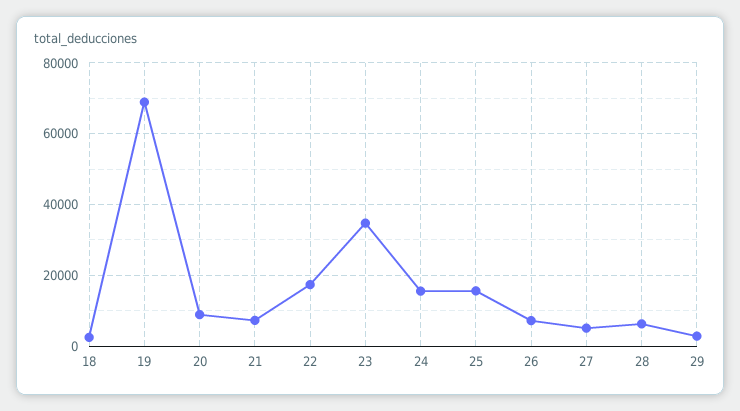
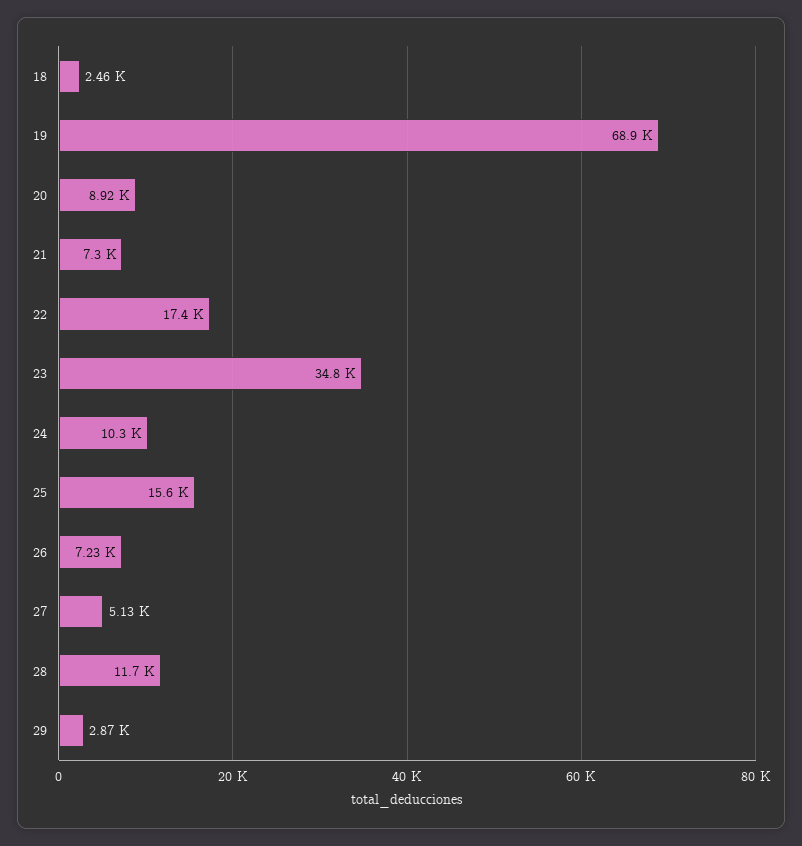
24: 16000 -> 10300
28: 6000 -> 11700

